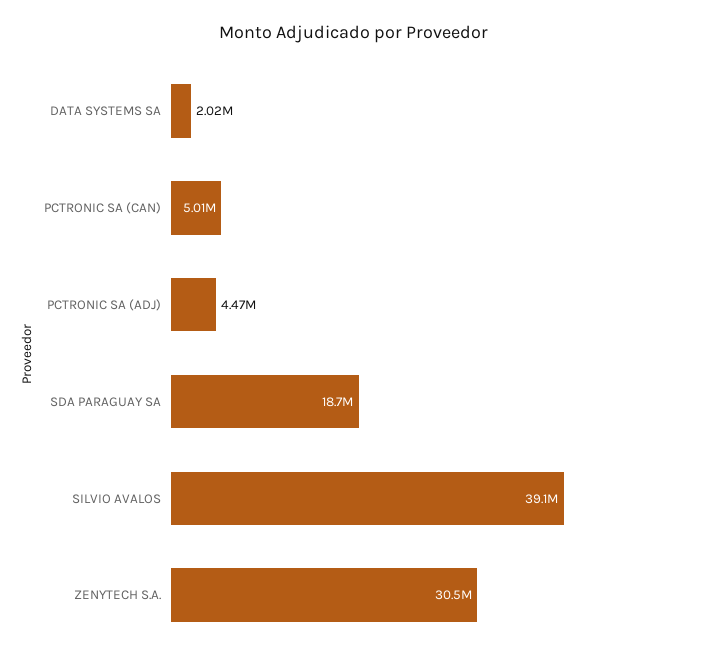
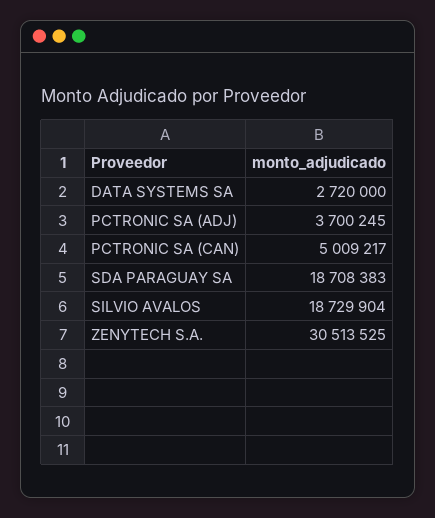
DATA SYSTEMS SA: 2020000 -> 2720000
PCTRONIC SA (ADJ): 4470000 -> 3700245
SILVIO AVALOS: 39100000 -> 18729904

